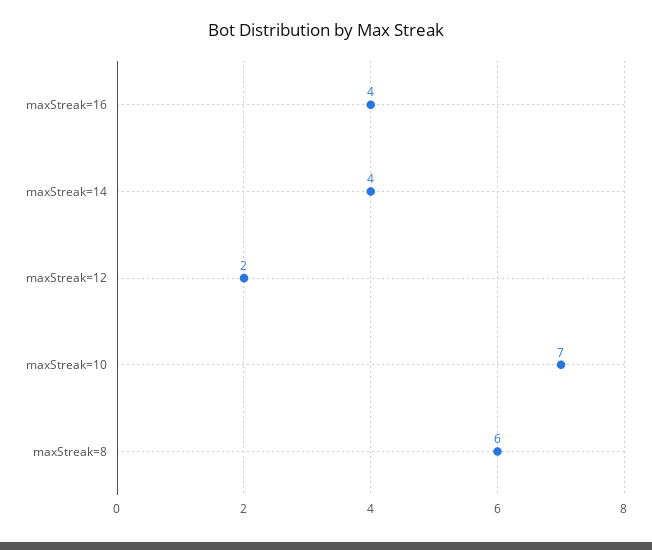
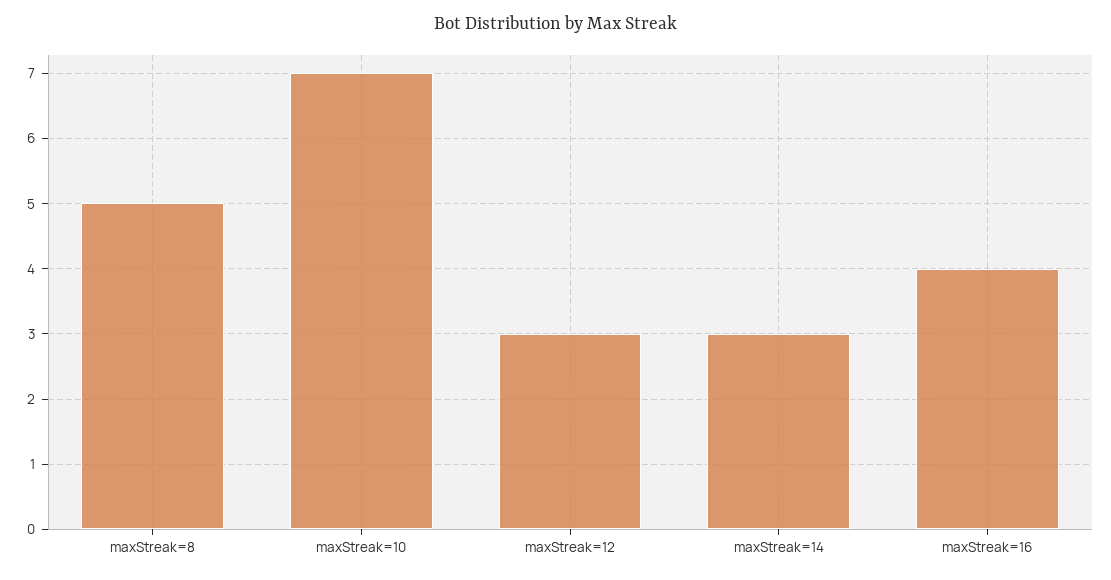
maxStreak=14: 4 -> 3
maxStreak=12: 2 -> 3
maxStreak=8: 6 -> 5

